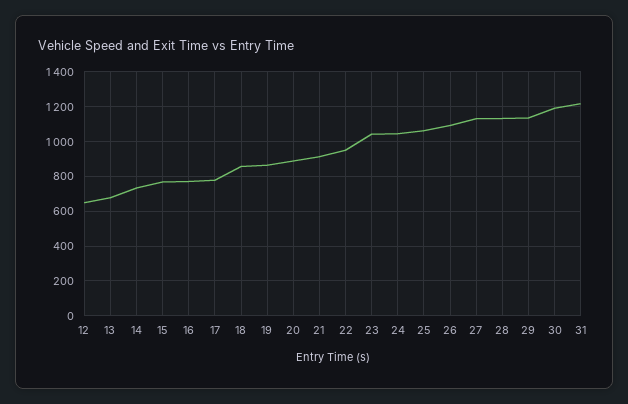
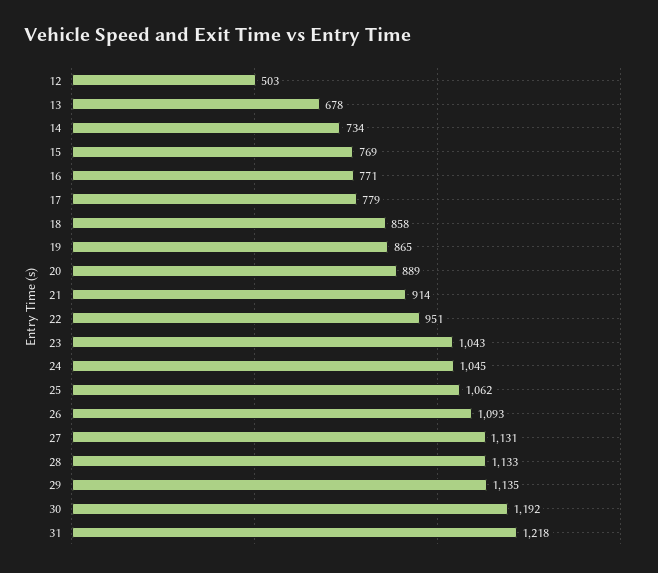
12: 650 -> 503

